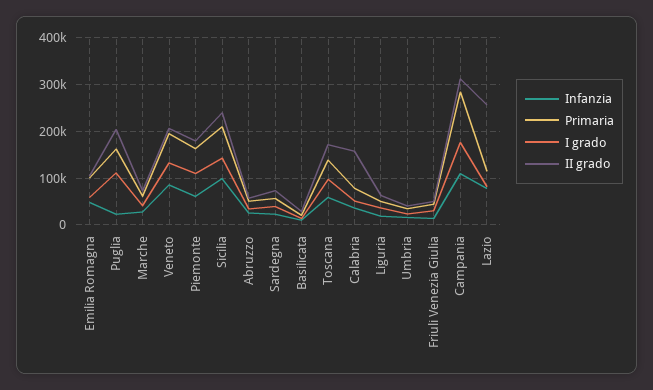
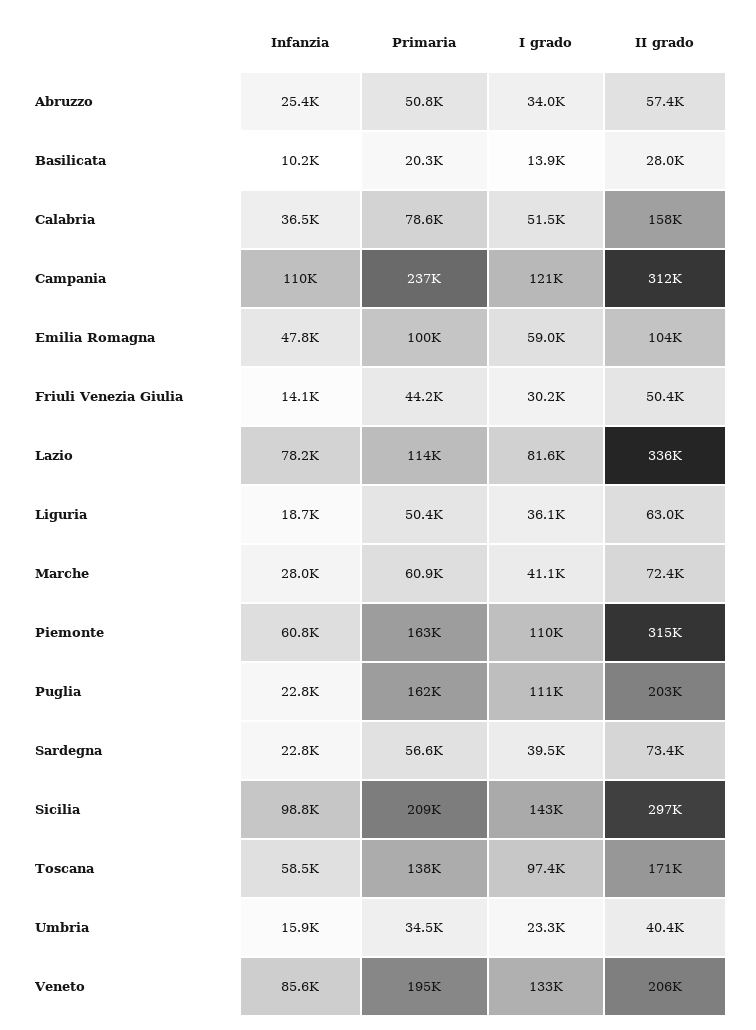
II grado, Piemonte: 180000 -> 315000
II grado, Sicilia: 240000 -> 297000
Primaria, Campania: 280000 -> 237000
I grado, Campania: 180000 -> 121000
II grado, Lazio: 260000 -> 336000

